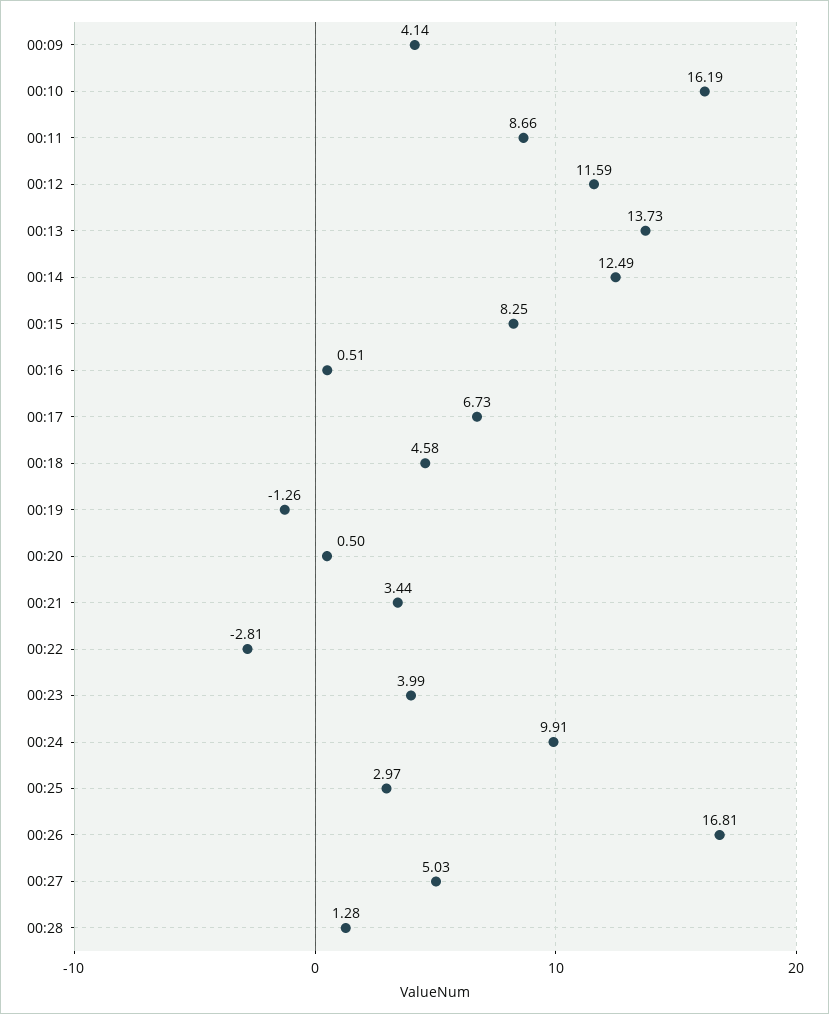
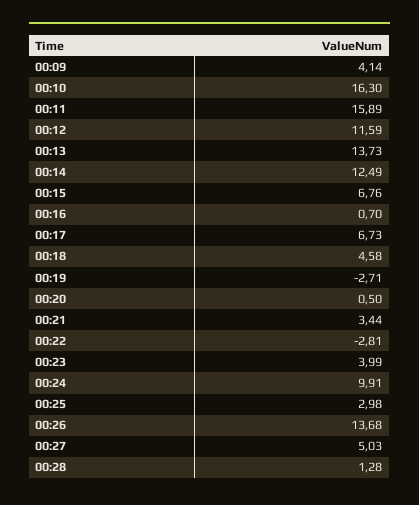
00:10: 16.19 -> 16.3
00:11: 8.66 -> 15.89
00:15: 8.25 -> 6.76
00:16: 0.51 -> 0.7
00:19: -1.26 -> -2.71
00:25: 2.97 -> 2.98
00:26: 16.81 -> 13.68

